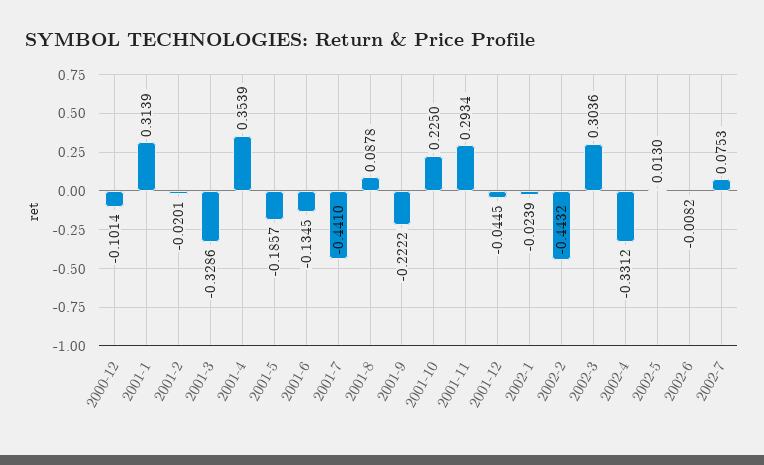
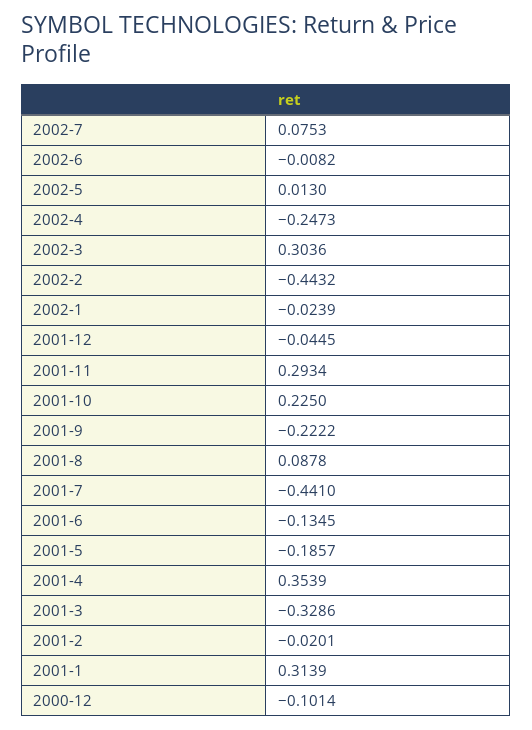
2002-4: -0.3312 -> -0.2473

